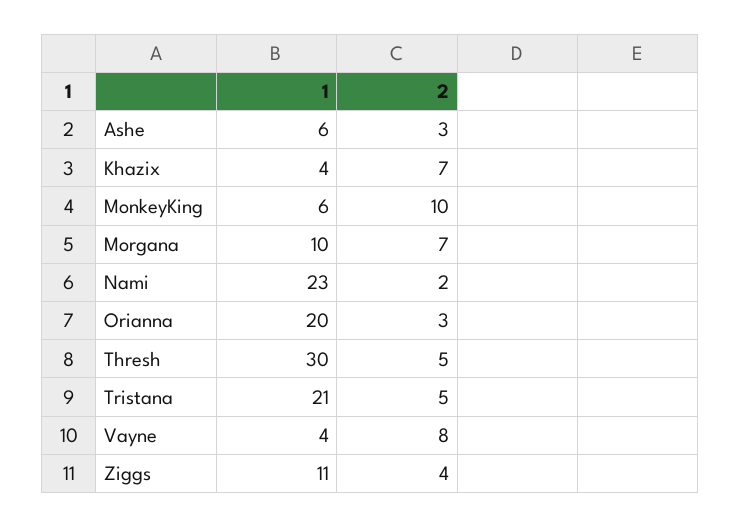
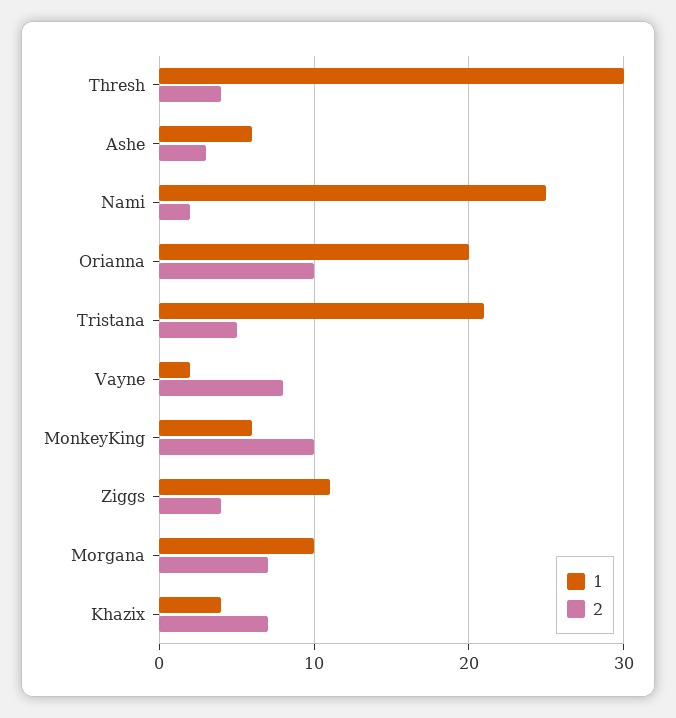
1, Nami: 23 -> 25
2, Orianna: 3 -> 10
2, Thresh: 5 -> 4
1, Vayne: 4 -> 2

